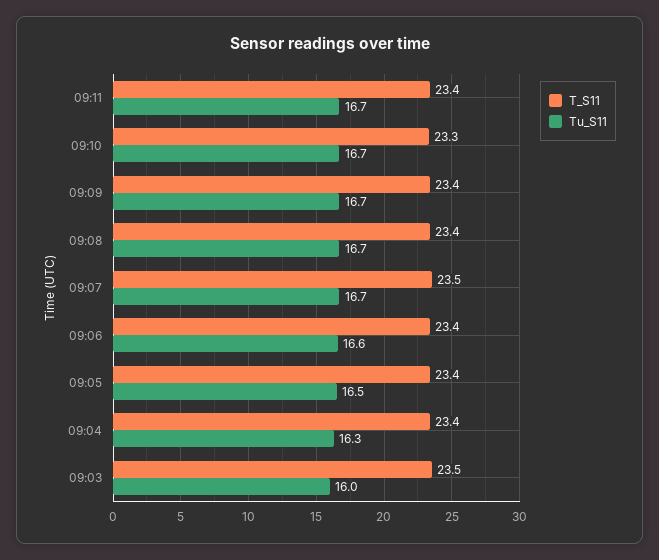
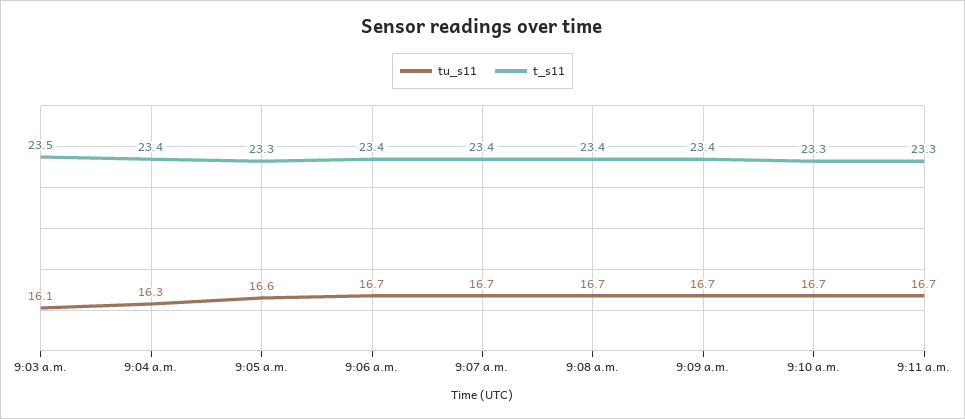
T_S11, 09:11: 23.4 -> 23.3
T_S11, 09:07: 23.5 -> 23.4
Tu_S11, 09:06: 16.6 -> 16.7
T_S11, 09:05: 23.4 -> 23.3
Tu_S11, 09:05: 16.5 -> 16.6
Tu_S11, 09:03: 16 -> 16.1

